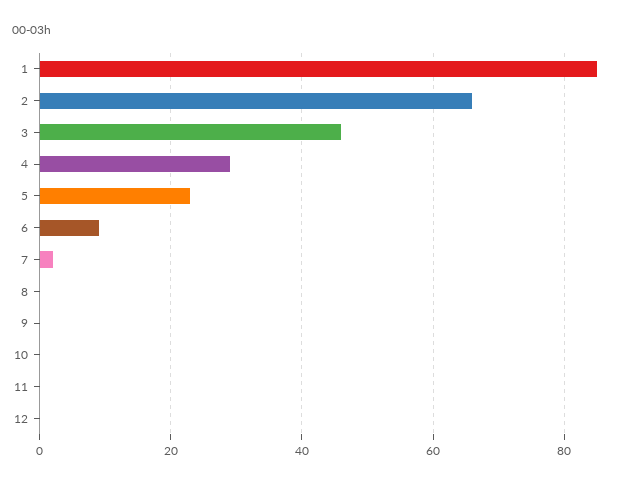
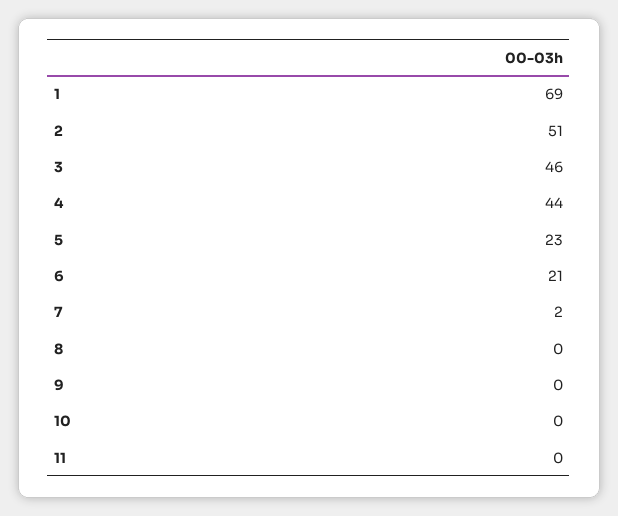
1: 85 -> 69
2: 65 -> 51
4: 30 -> 44
6: 10 -> 21
12: 0 -> none

